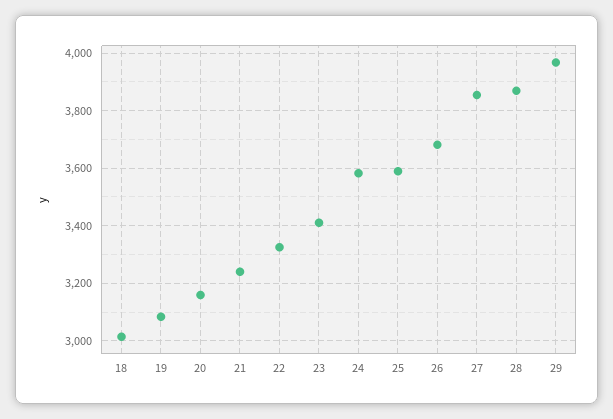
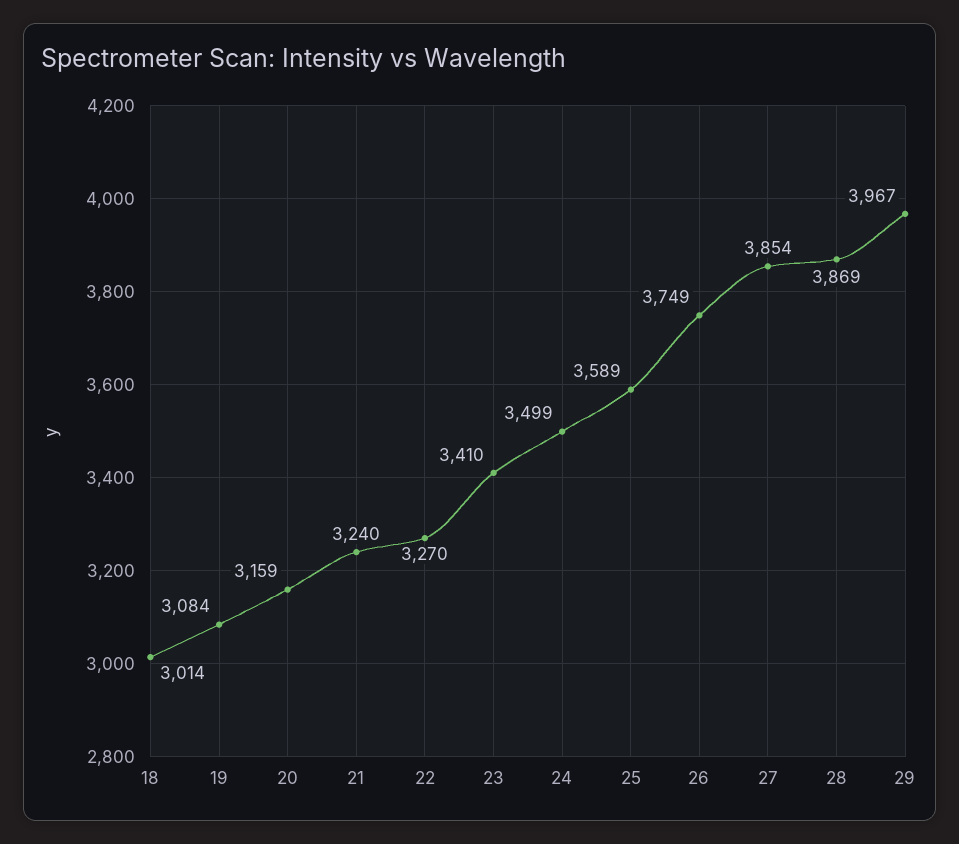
22: 3325 -> 3270
24: 3575 -> 3499
26: 3675 -> 3749

